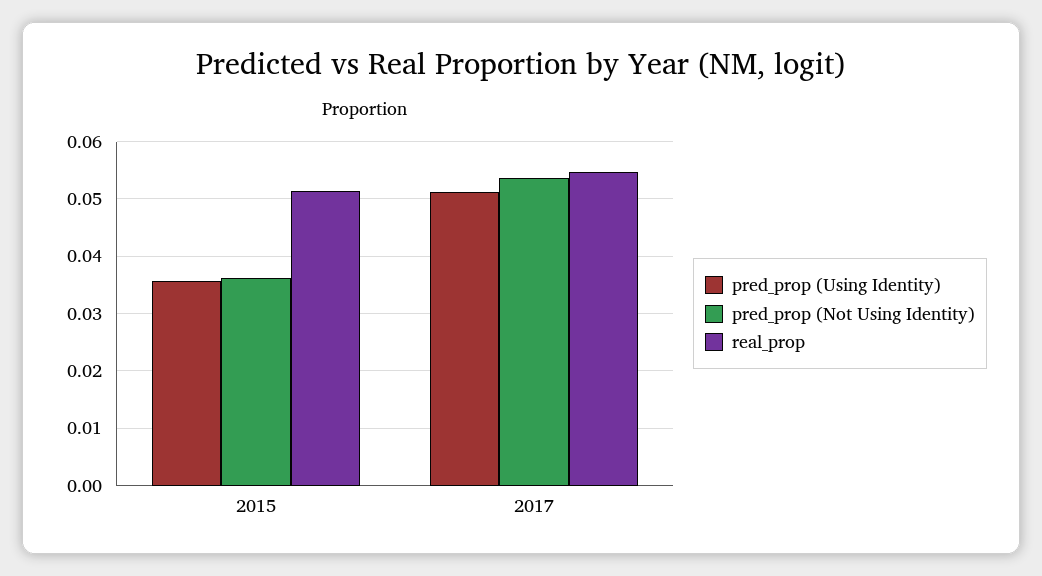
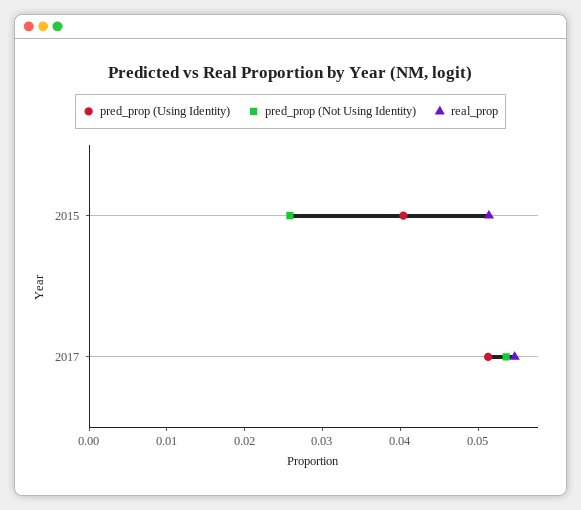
pred_prop (Using Identity), 2015: 0.036 -> 0.04
pred_prop (Not Using Identity), 2015: 0.036 -> 0.026

